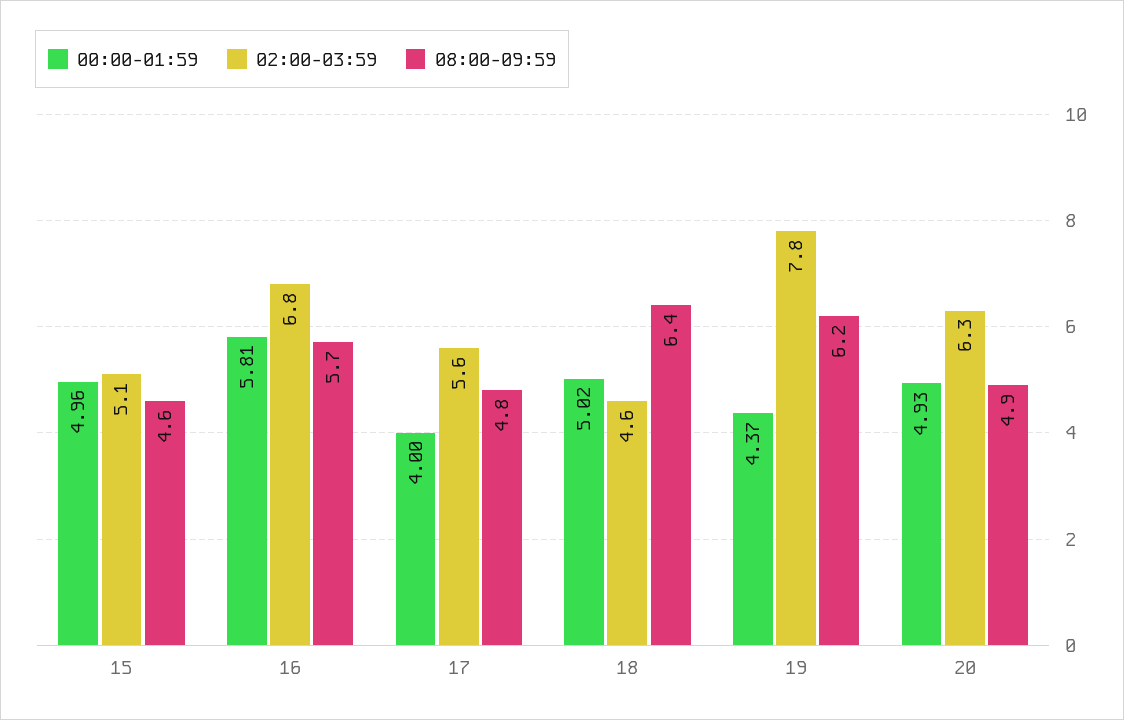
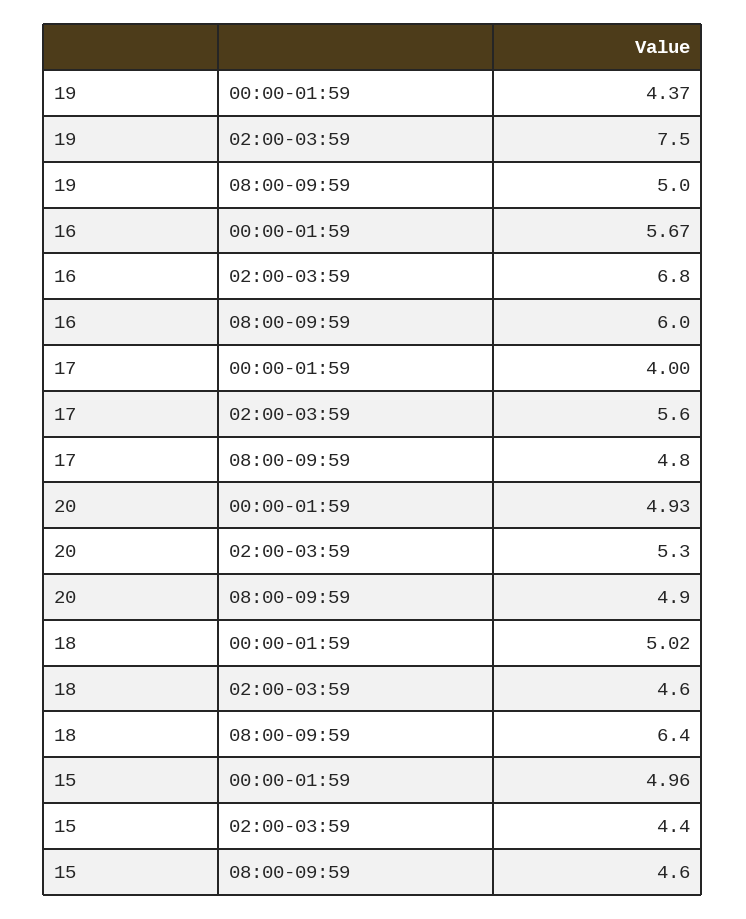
02:00-03:59, 15: 5.1 -> 4.4
00:00-01:59, 16: 5.81 -> 5.67
08:00-09:59, 16: 5.7 -> 6
02:00-03:59, 19: 7.8 -> 7.5
08:00-09:59, 19: 6.2 -> 5
02:00-03:59, 20: 6.3 -> 5.3

